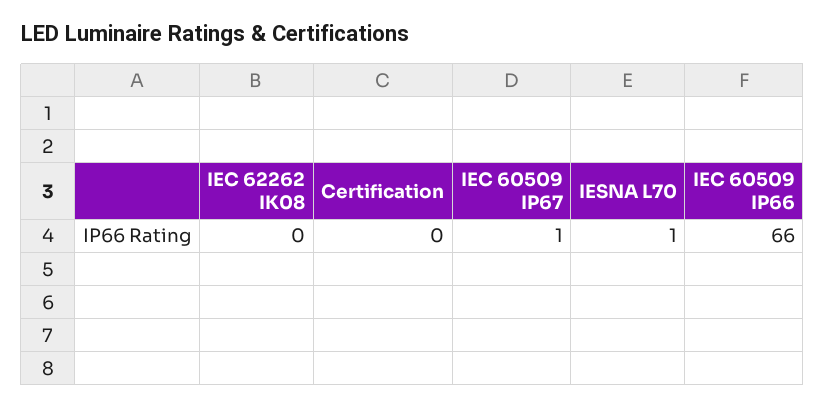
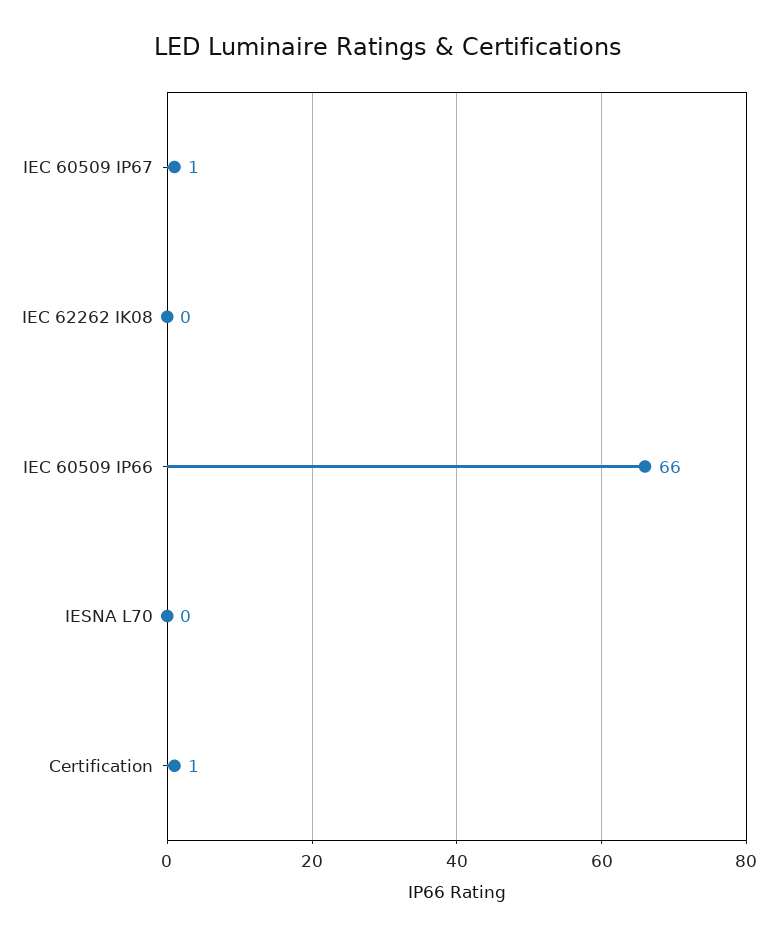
Certification: 0 -> 1
IESNA L70: 1 -> 0

